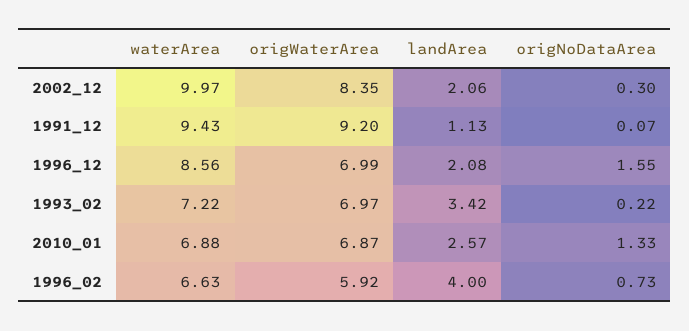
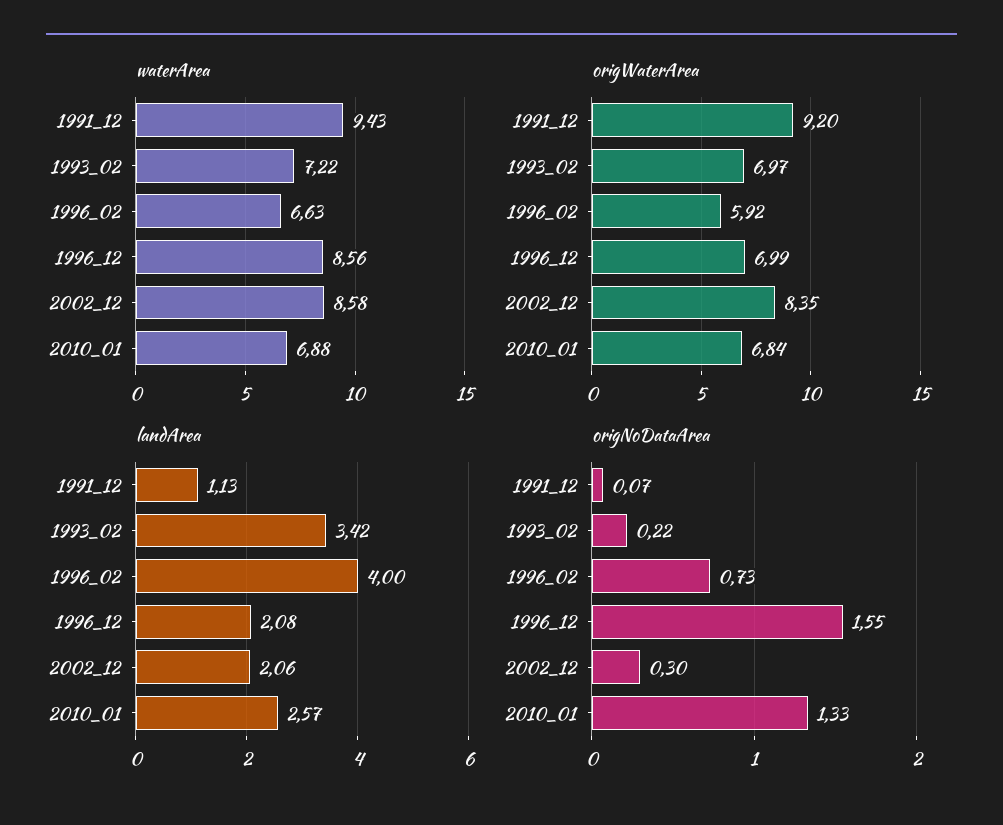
waterArea, 2002_12: 9.97 -> 8.58
origWaterArea, 2010_01: 6.87 -> 6.84

